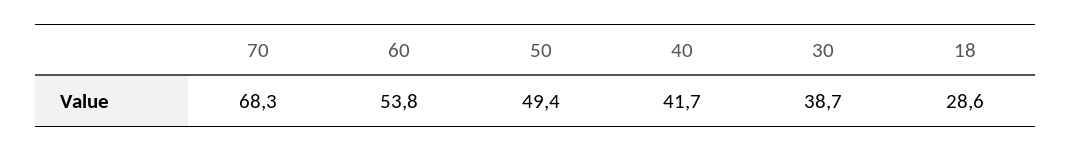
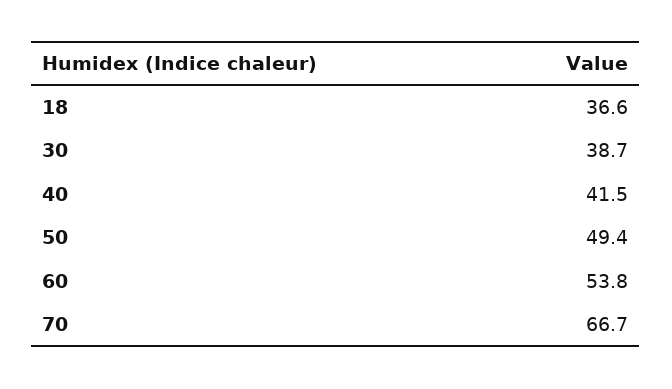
70: 68.3 -> 66.7
40: 41.7 -> 41.5
18: 28.6 -> 36.6

